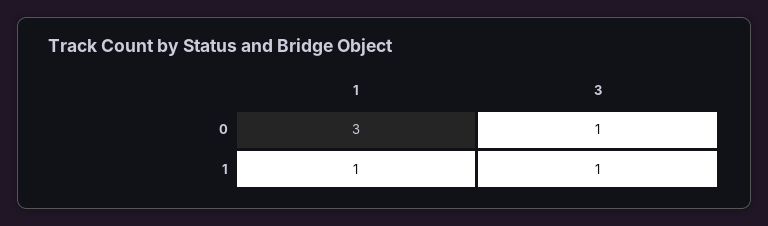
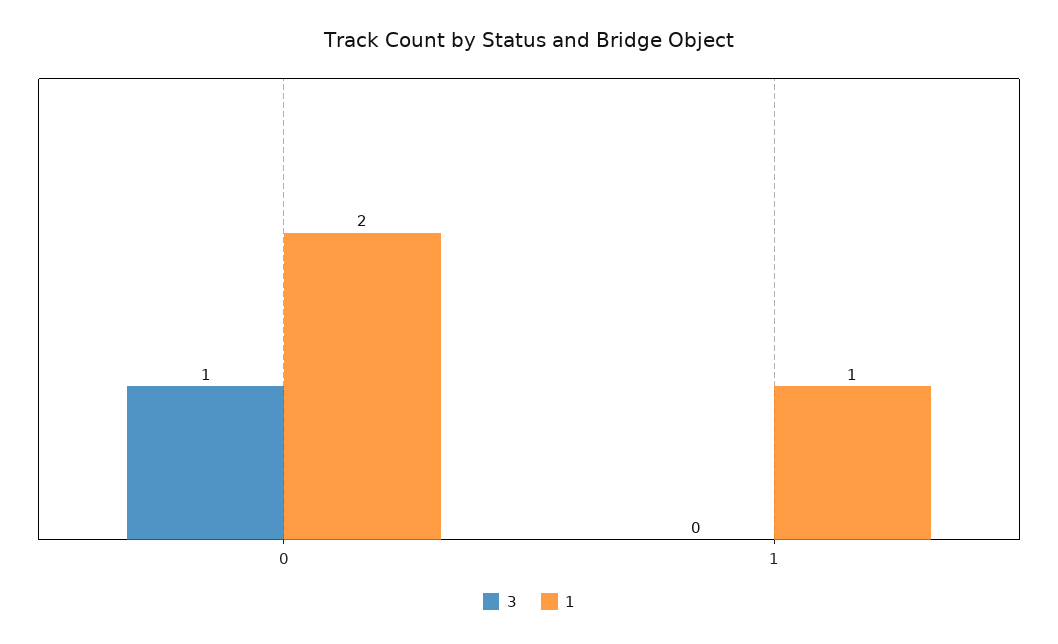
1, 0: 3 -> 2
3, 1: 1 -> 0

